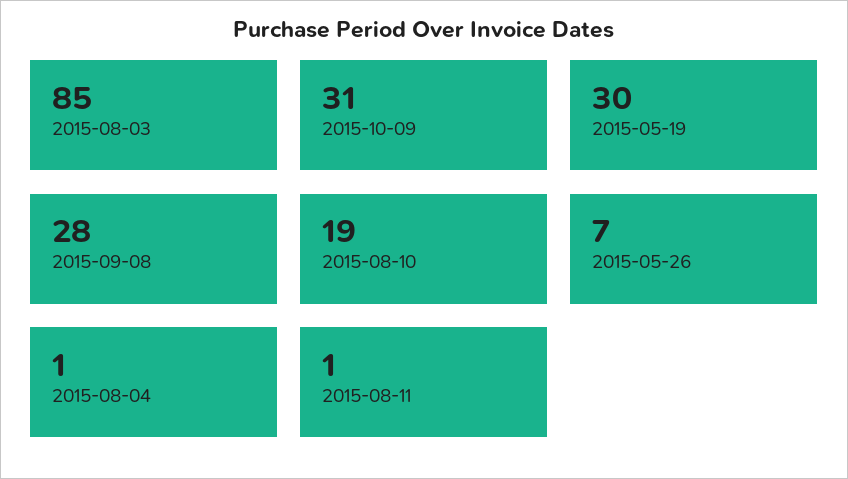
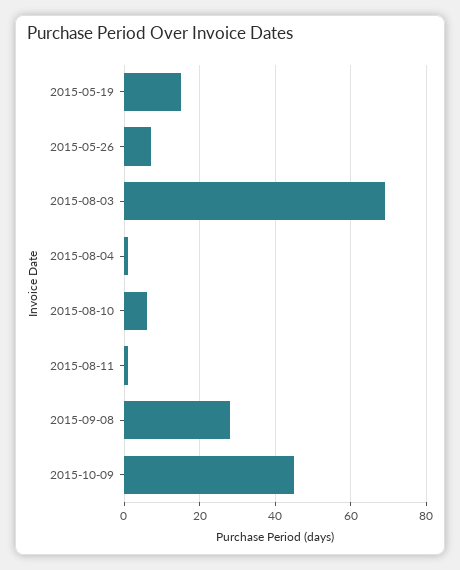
2015-08-03: 85 -> 70
2015-10-09: 31 -> 45
2015-05-19: 30 -> 15
2015-08-10: 19 -> 5

